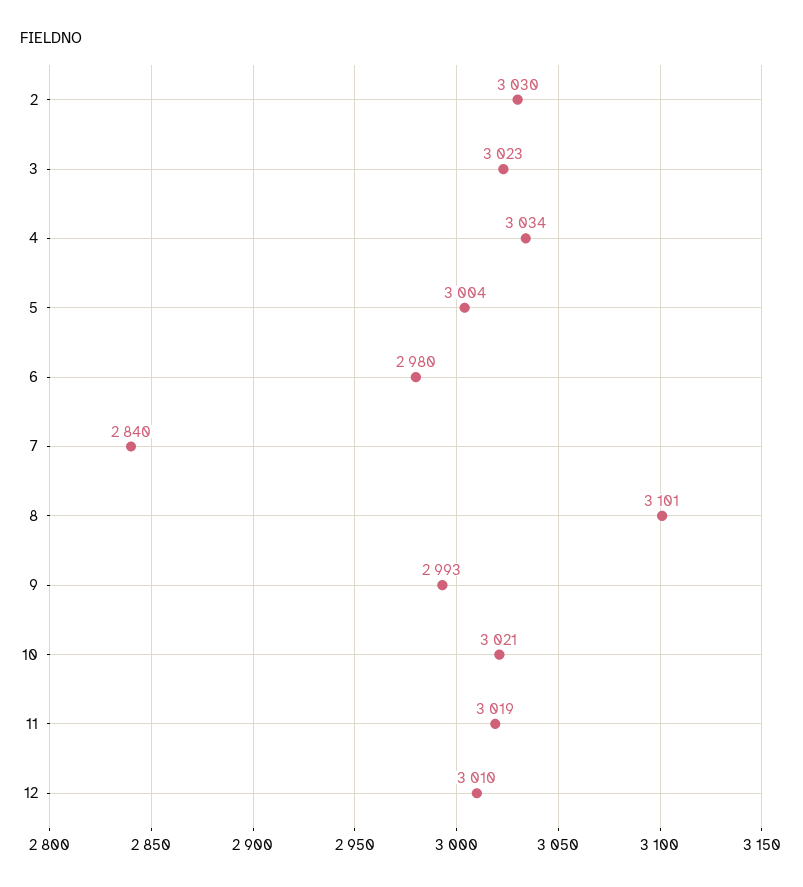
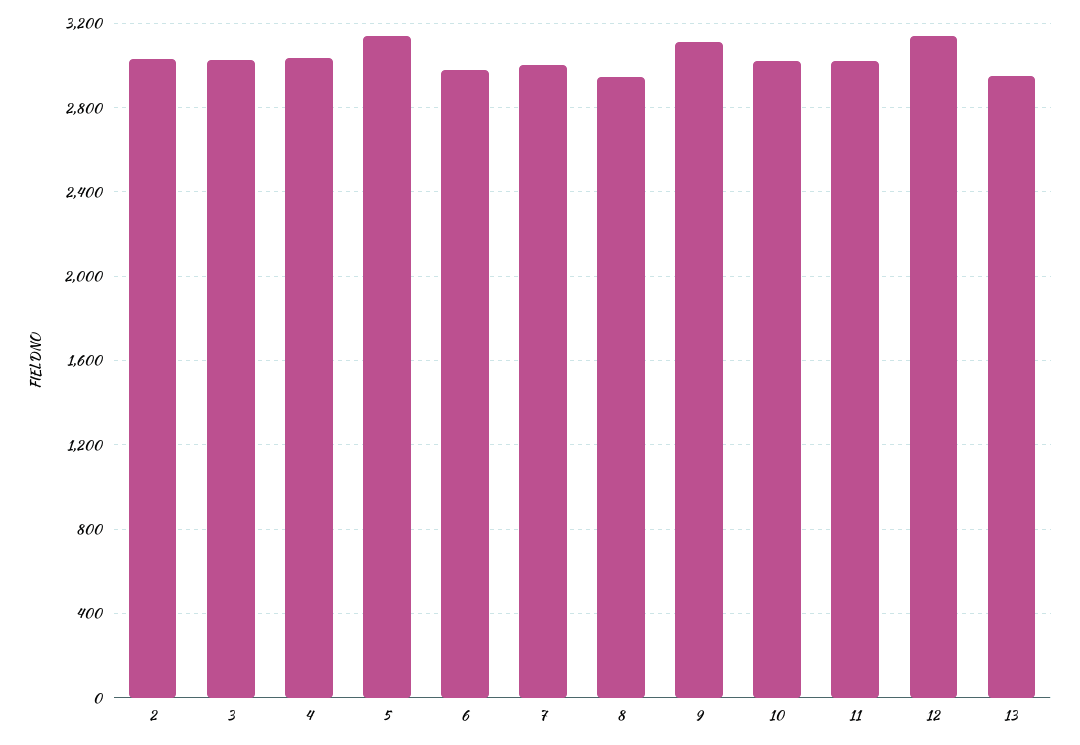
5: 3004 -> 3150
7: 2840 -> 3000
8: 3101 -> 2950
9: 2993 -> 3100
12: 3010 -> 3150
13: none -> 2950

